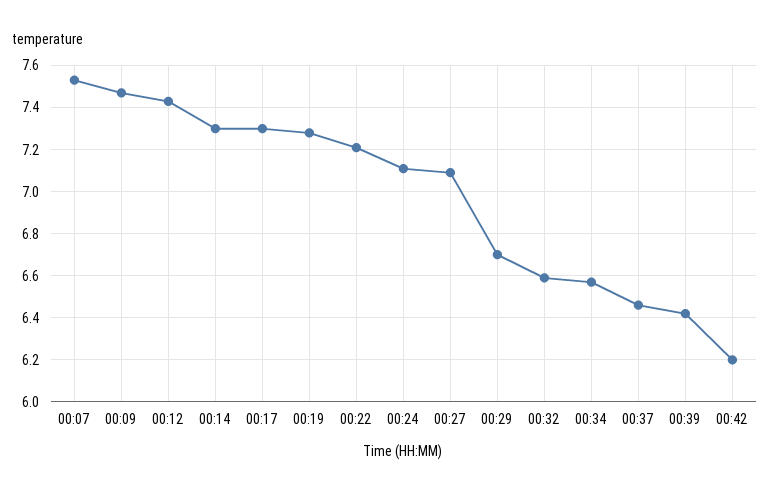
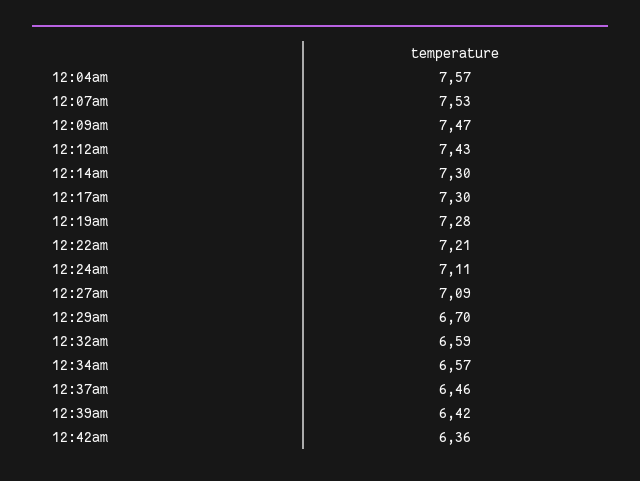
00:42: 6.2 -> 6.36
12:04am: none -> 7.57

